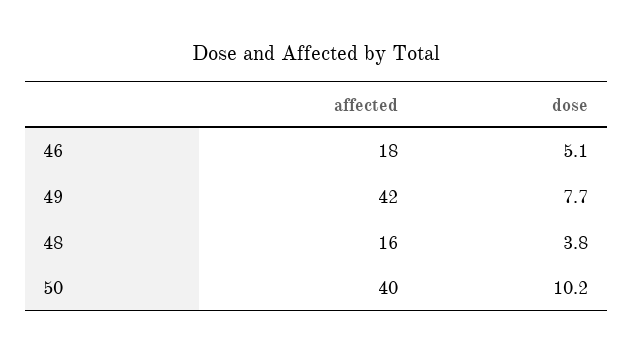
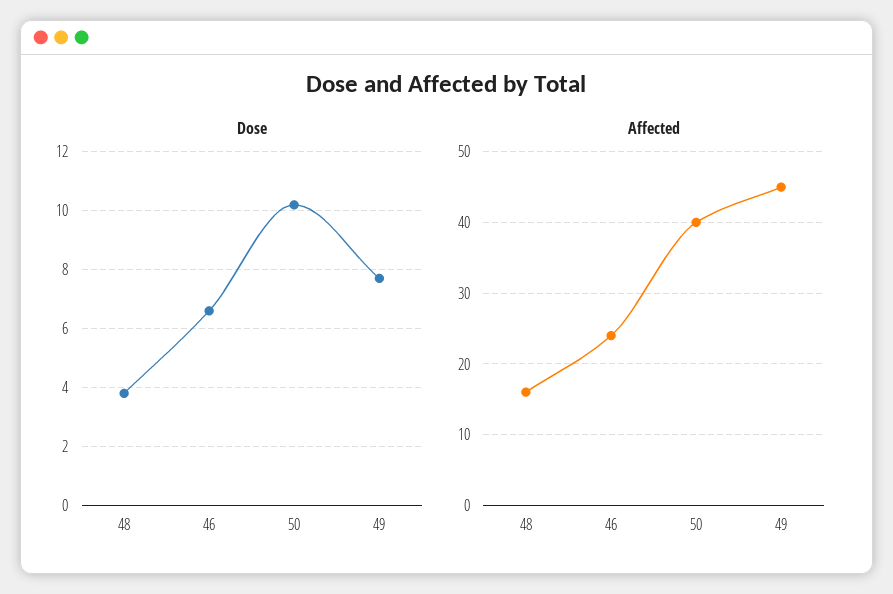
affected, 46: 18 -> 24
dose, 46: 5.1 -> 6.5
affected, 49: 42 -> 45

